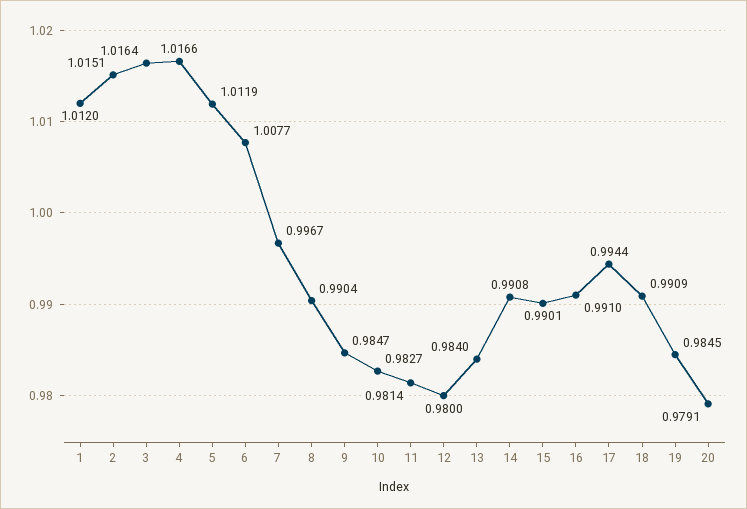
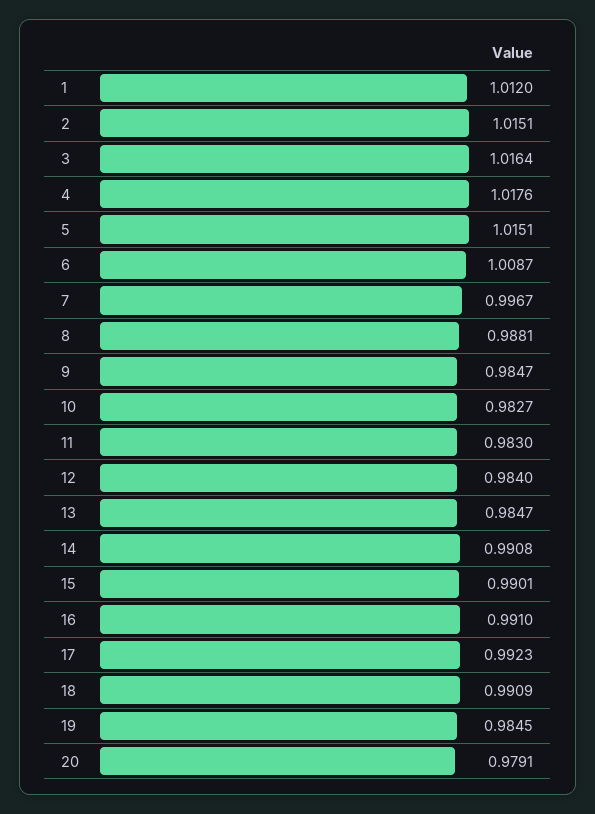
4: 1.0166 -> 1.0176
5: 1.0119 -> 1.0151
6: 1.0077 -> 1.0087
8: 0.9904 -> 0.9881
11: 0.9814 -> 0.983
12: 0.98 -> 0.984
13: 0.984 -> 0.9847
17: 0.9944 -> 0.9923

